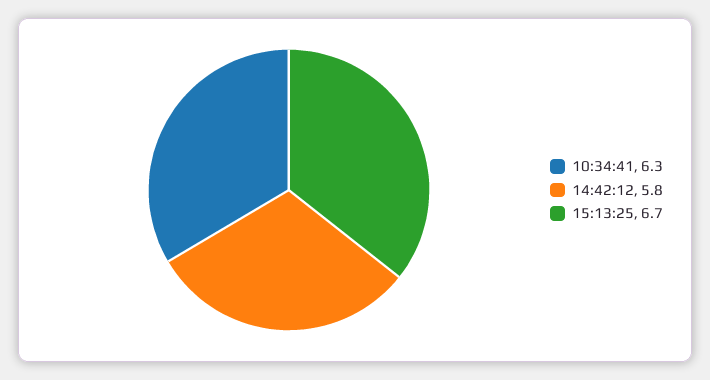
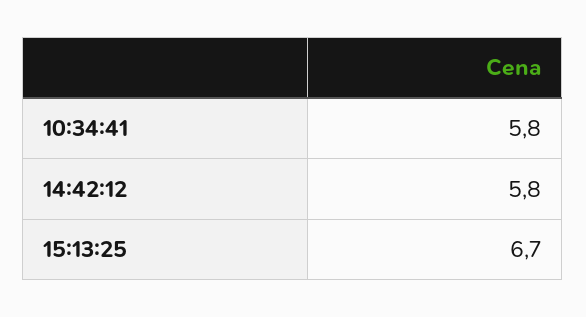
10:34:41: 6.3 -> 5.8

